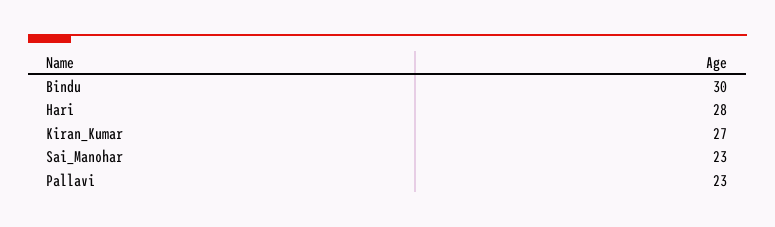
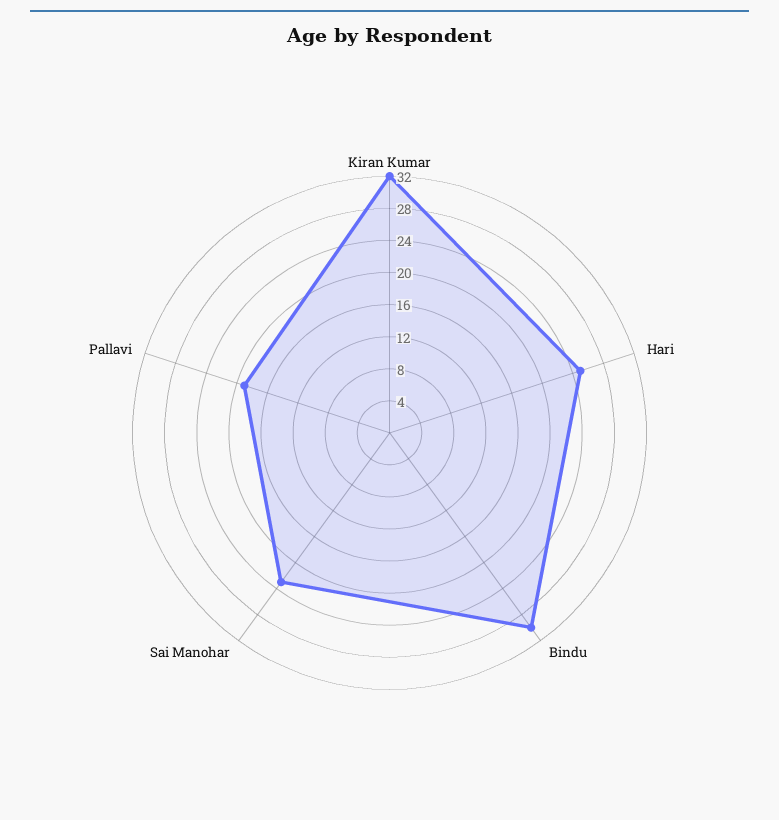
Hari: 28 -> 25
Kiran_Kumar: 27 -> 32
Pallavi: 23 -> 19

